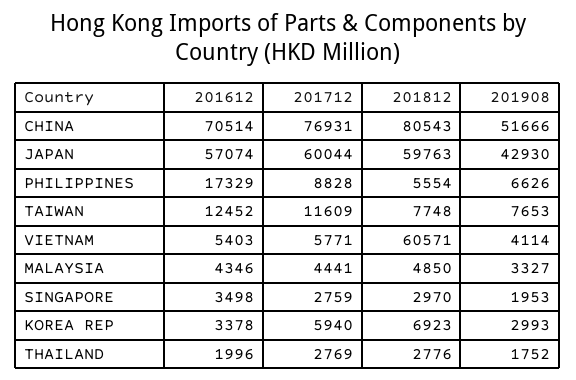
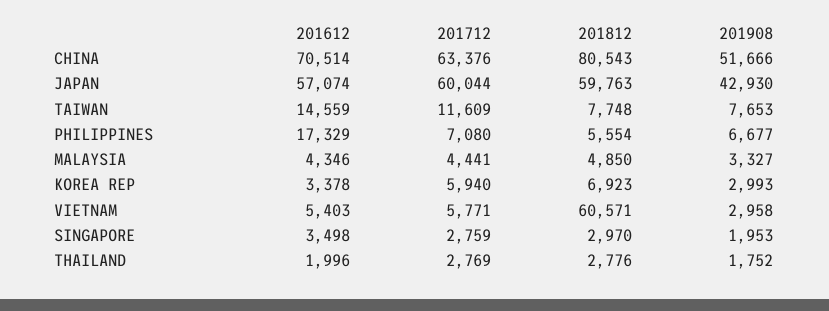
201712, CHINA: 76931 -> 63376
201712, PHILIPPINES: 8828 -> 7080
201908, PHILIPPINES: 6626 -> 6677
201612, TAIWAN: 12452 -> 14559
201908, VIETNAM: 4114 -> 2958

